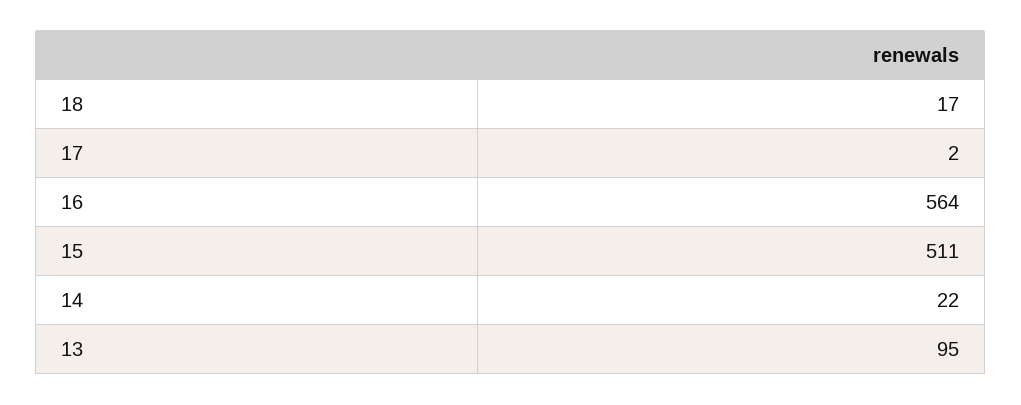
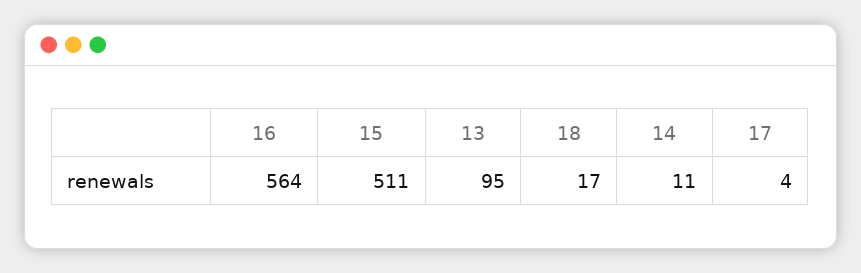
17: 2 -> 4
14: 22 -> 11

